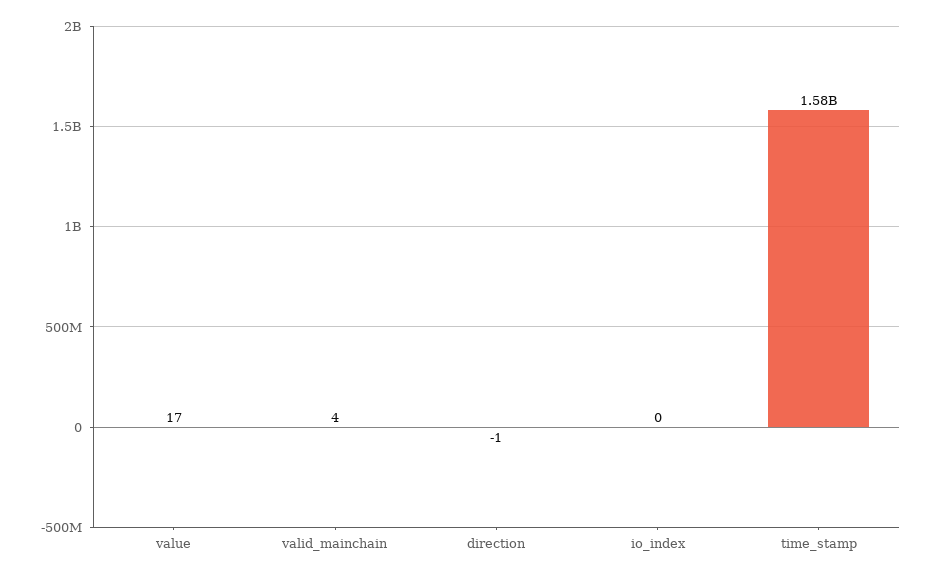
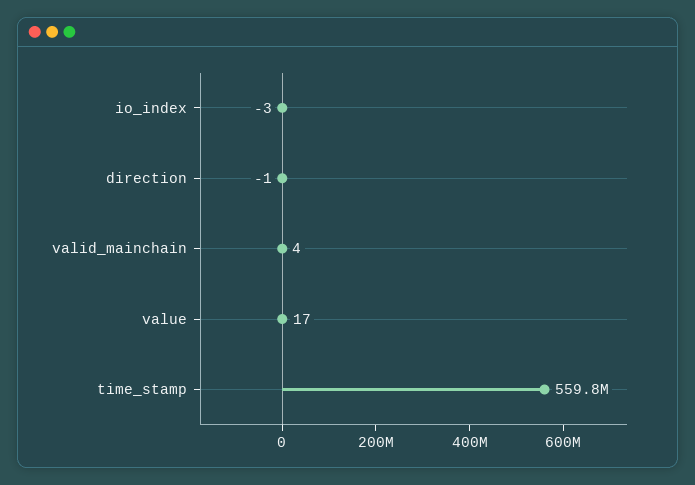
io_index: 0 -> -3
time_stamp: 1580000000 -> 559800000

